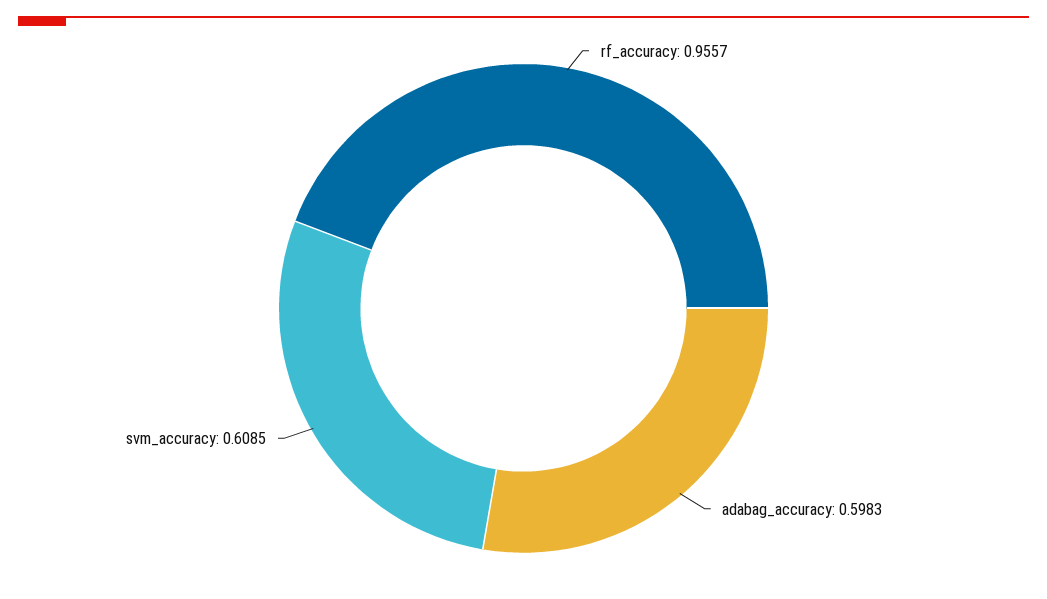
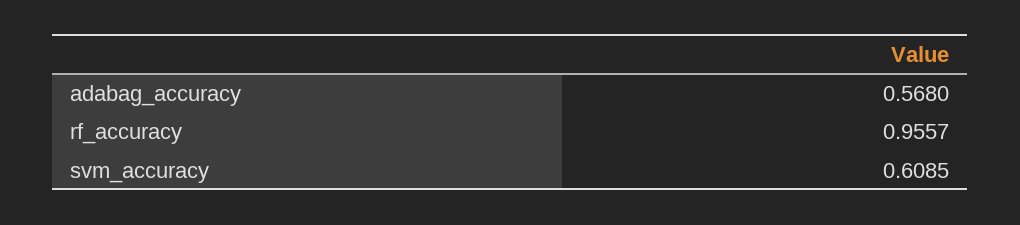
adabag_accuracy: 0.5983 -> 0.568

